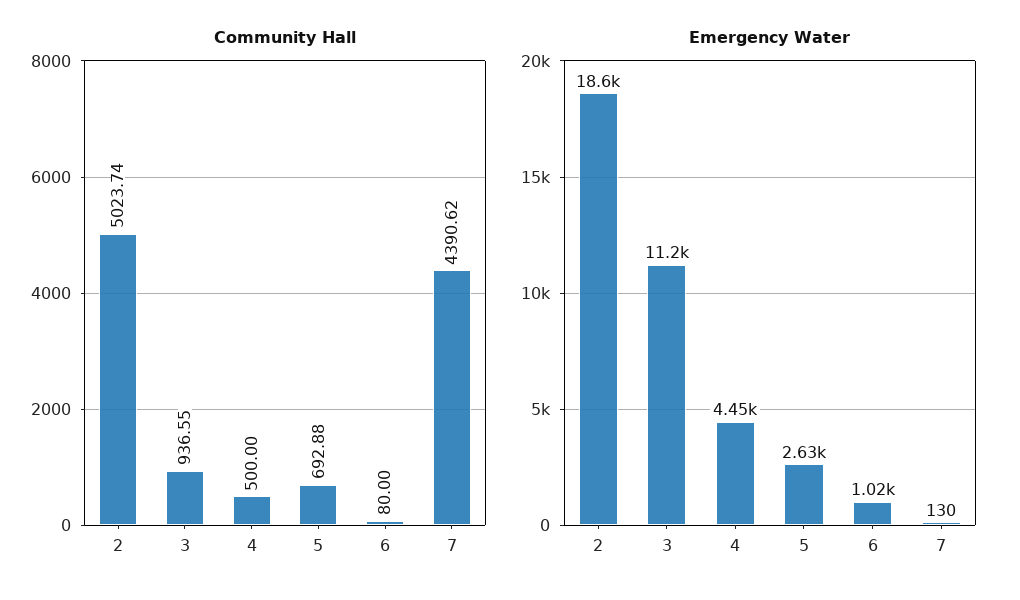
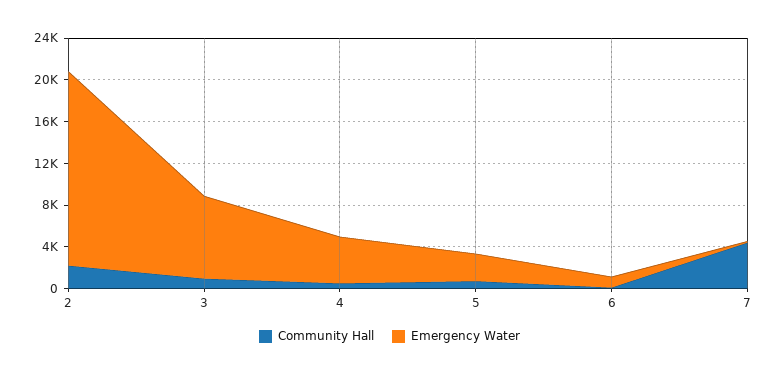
Community Hall, 2: 5023.74 -> 2000
Emergency Water, 3: 11200 -> 8000

